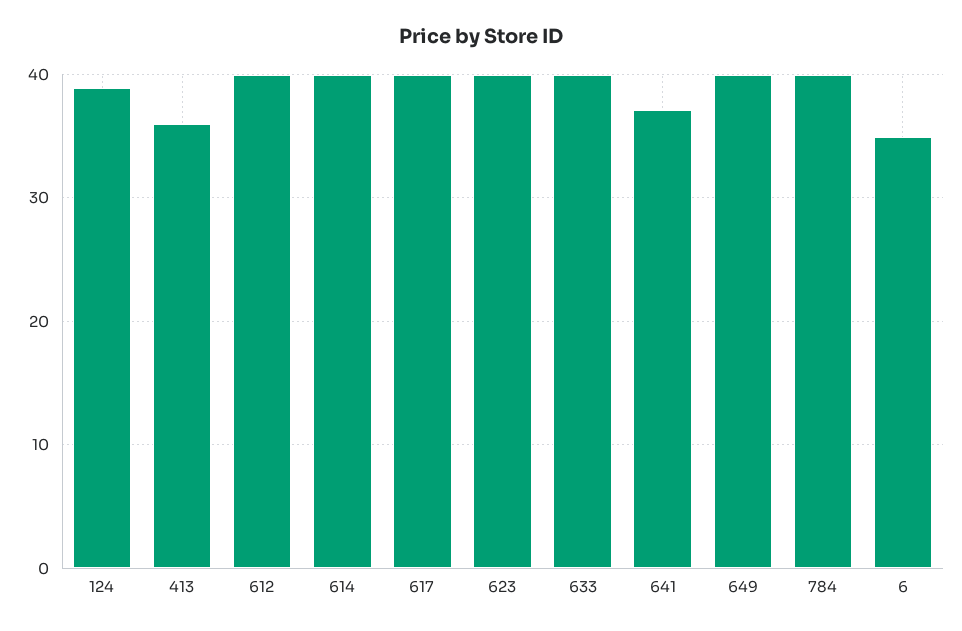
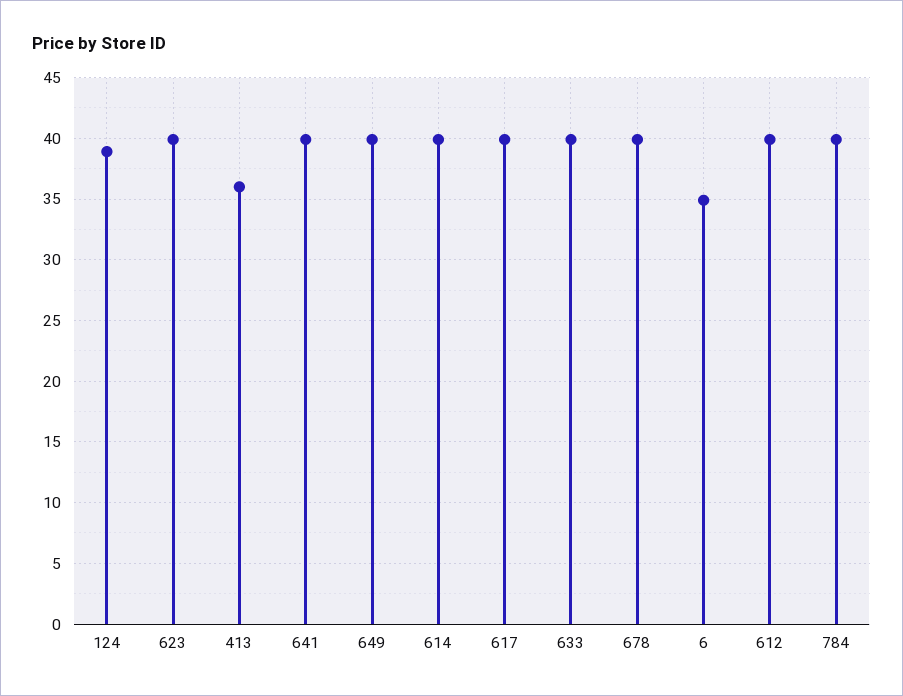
641: 37 -> 40
678: none -> 40

